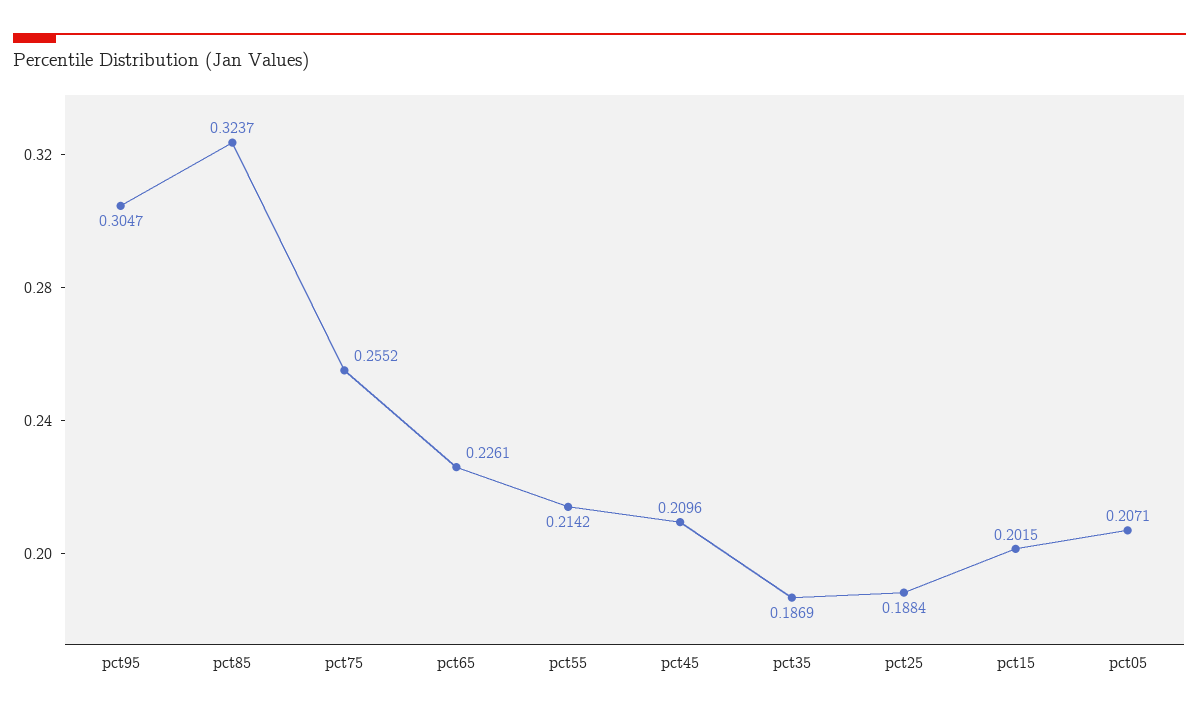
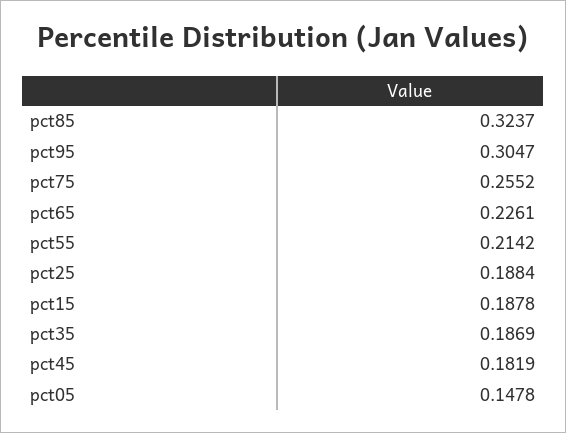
pct45: 0.2096 -> 0.1819
pct15: 0.2015 -> 0.1878
pct05: 0.2071 -> 0.1478

